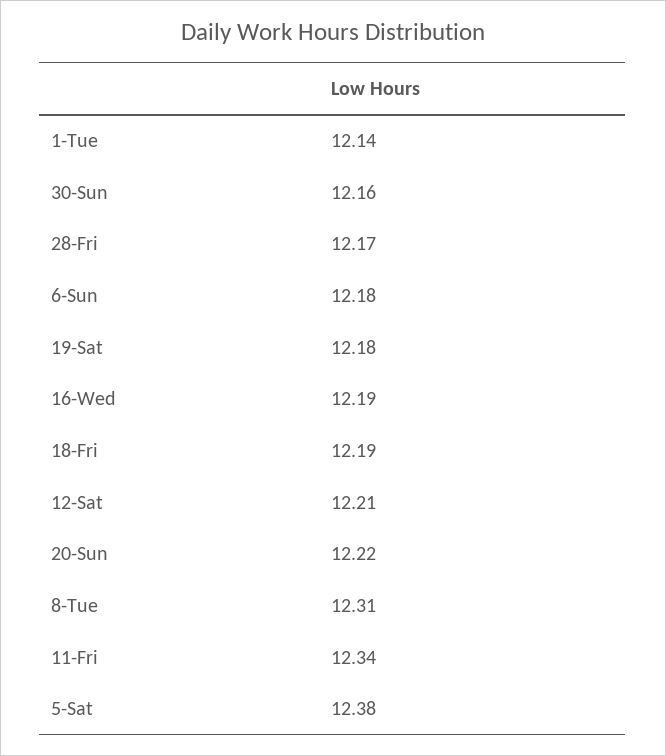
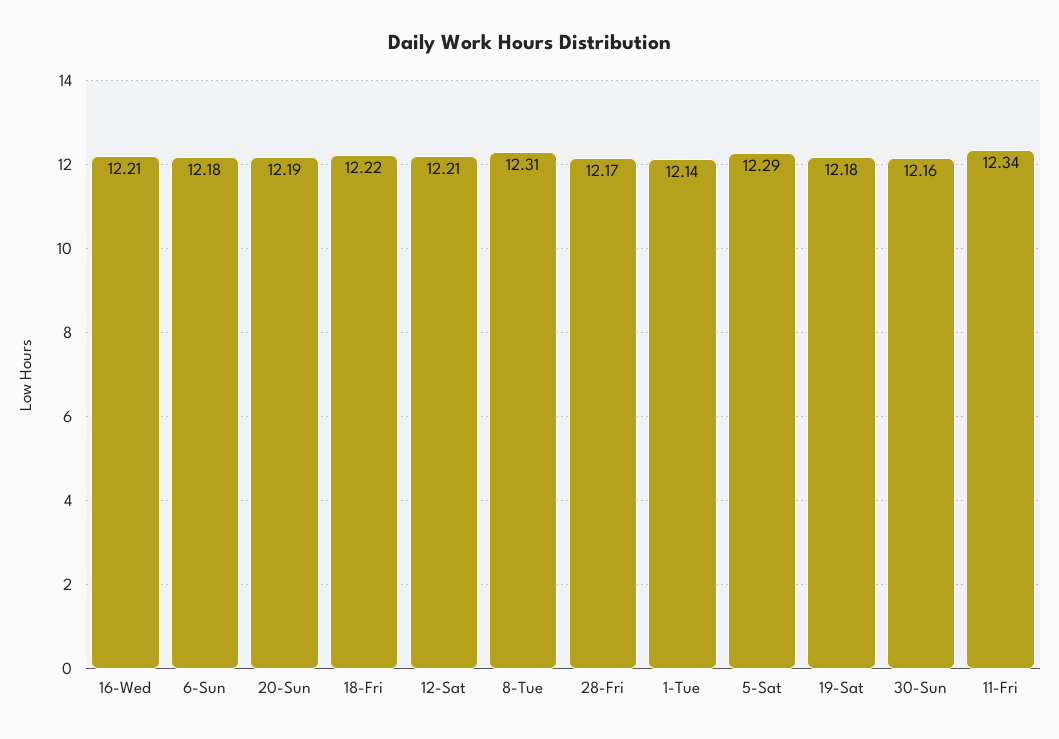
16-Wed: 12.19 -> 12.21
18-Fri: 12.19 -> 12.22
20-Sun: 12.22 -> 12.19
5-Sat: 12.38 -> 12.29

